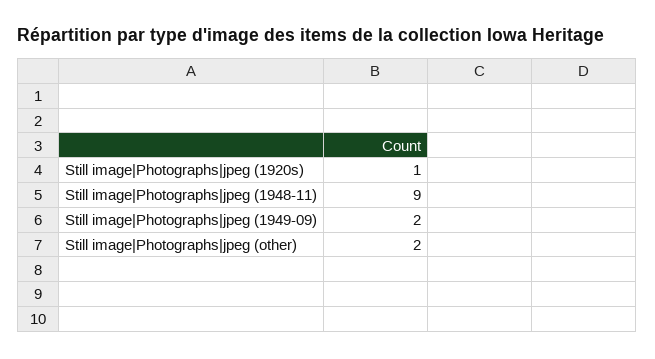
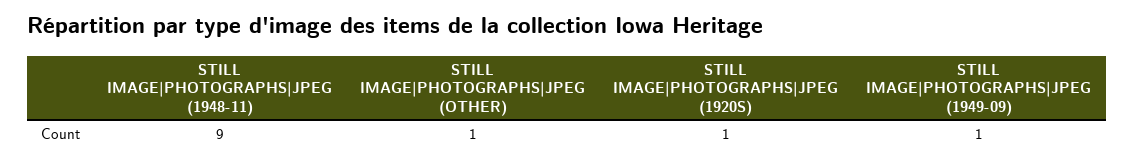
Still image|Photographs|jpeg (1949-09): 2 -> 1
Still image|Photographs|jpeg (other): 2 -> 1

